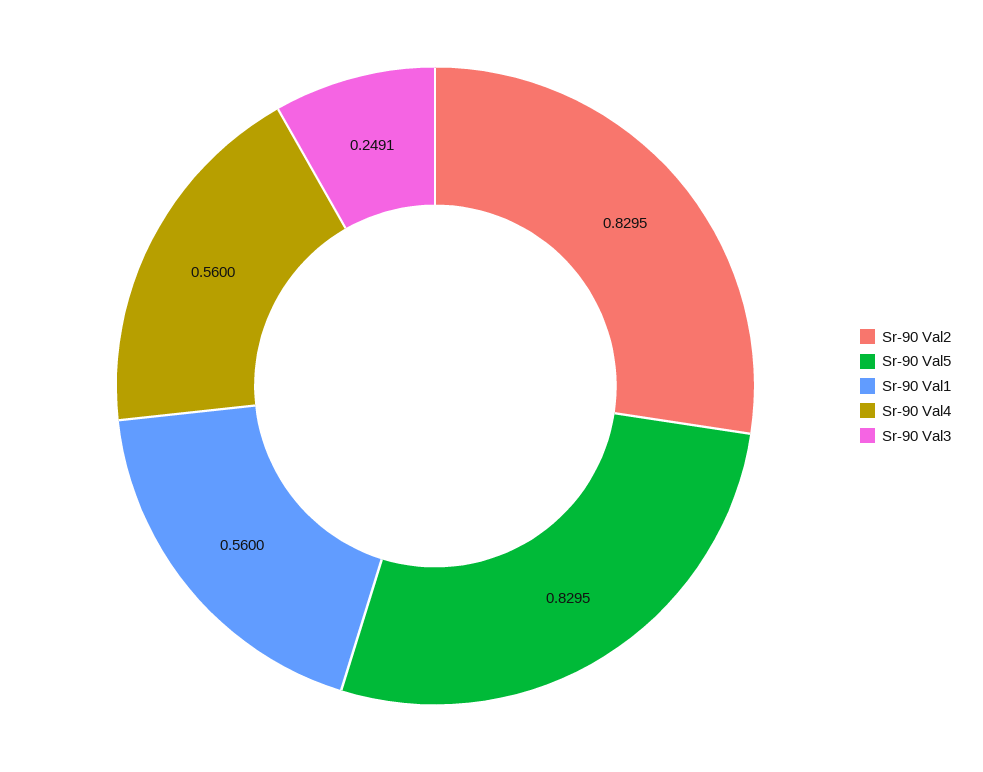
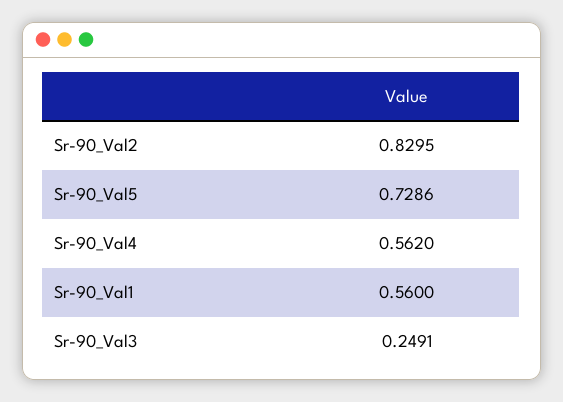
Sr-90 Val5: 0.8295 -> 0.7286
Sr-90 Val4: 0.56 -> 0.562

